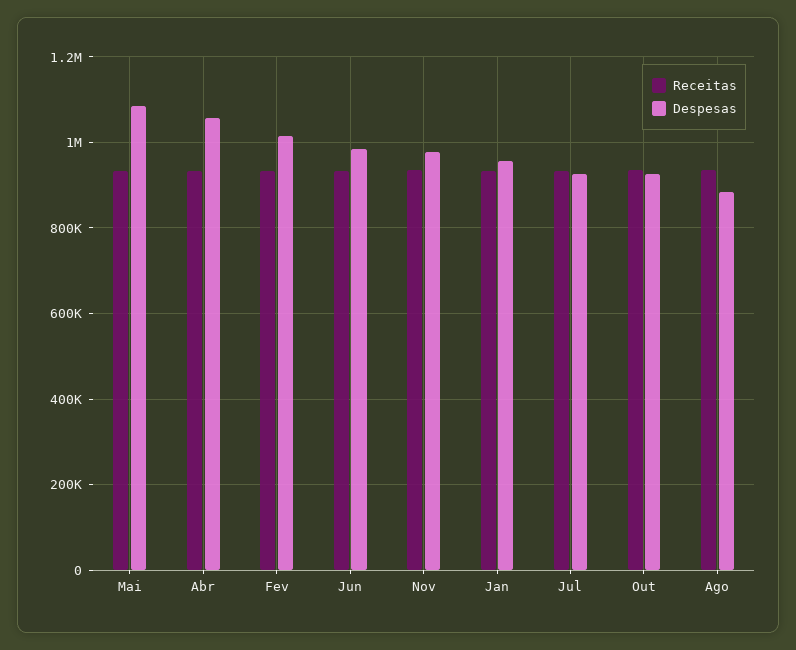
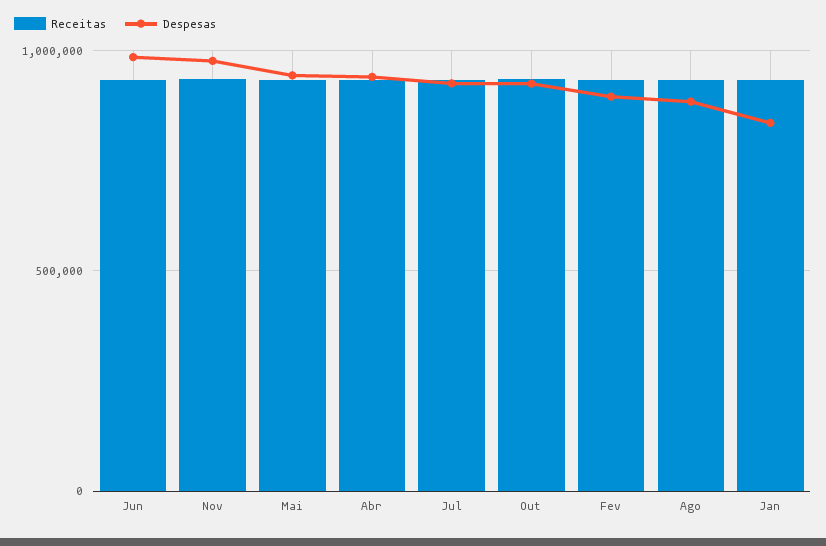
Despesas, Mai: 1080000 -> 950000
Despesas, Abr: 1060000 -> 950000
Despesas, Fev: 1020000 -> 900000
Despesas, Jan: 960000 -> 850000

